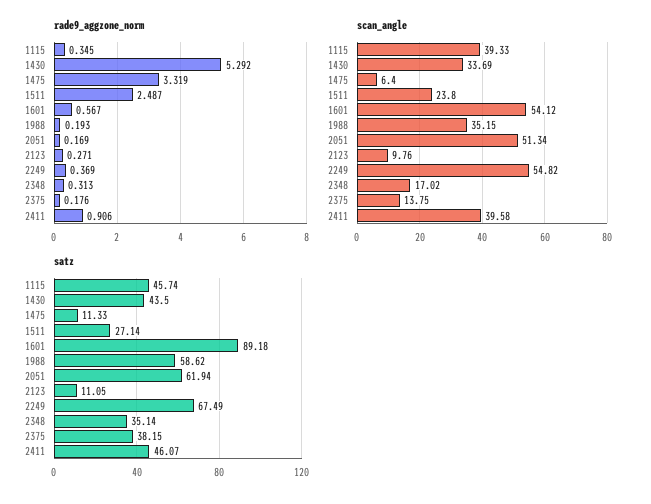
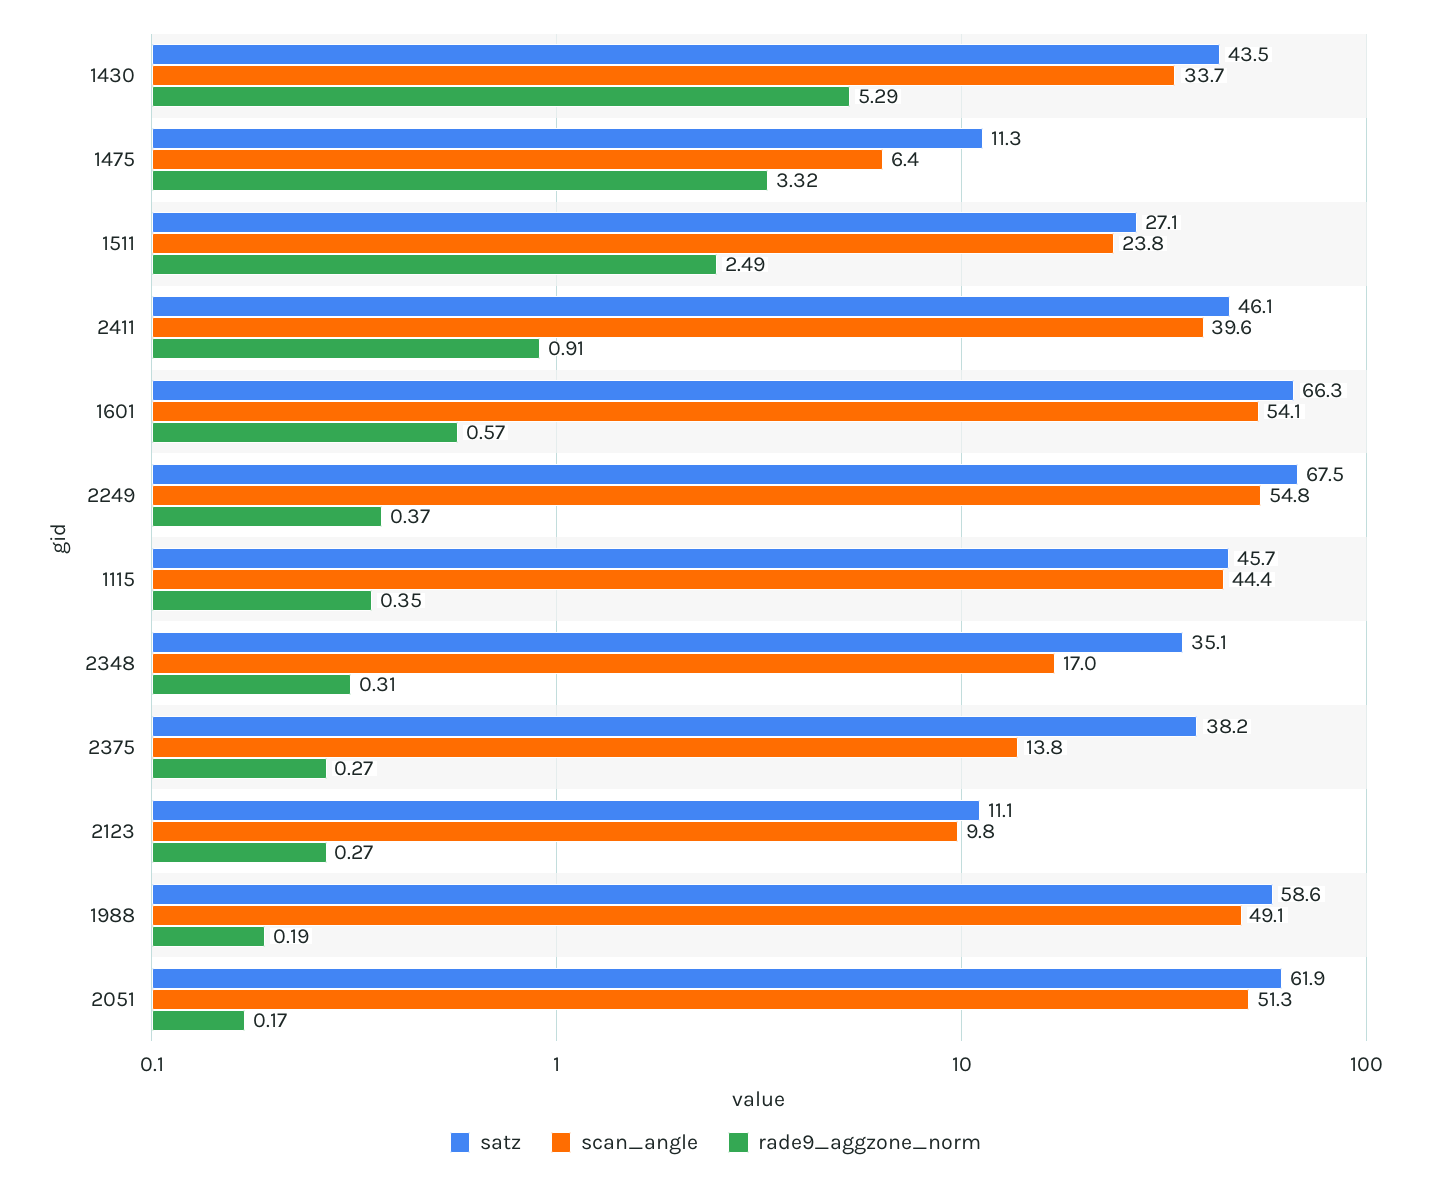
rade9_aggzone_norm, 2375: 0.176 -> 0.27
scan_angle, 1115: 39.33 -> 44.4
scan_angle, 1988: 35.15 -> 49.1
satz, 1601: 89.18 -> 66.3

